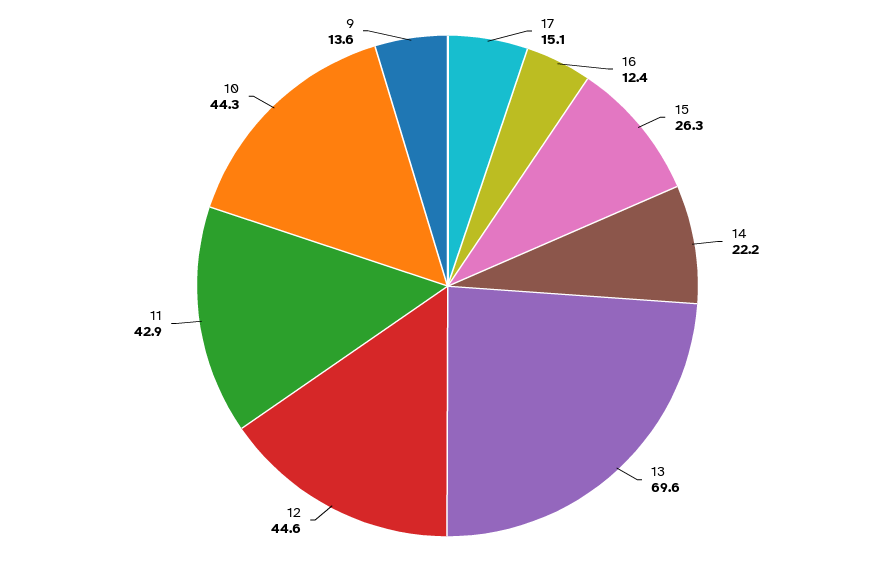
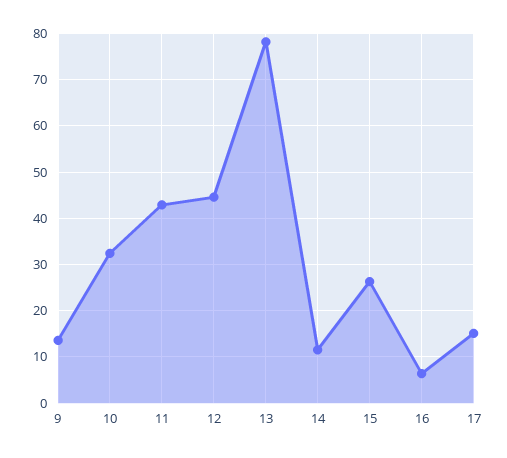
16: 12.4 -> 6
14: 22.2 -> 12
13: 69.6 -> 78
10: 44.3 -> 32

